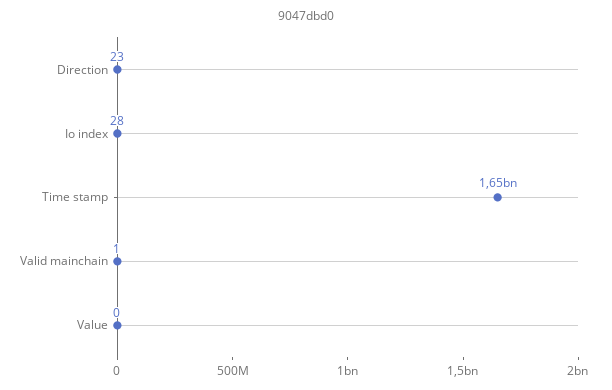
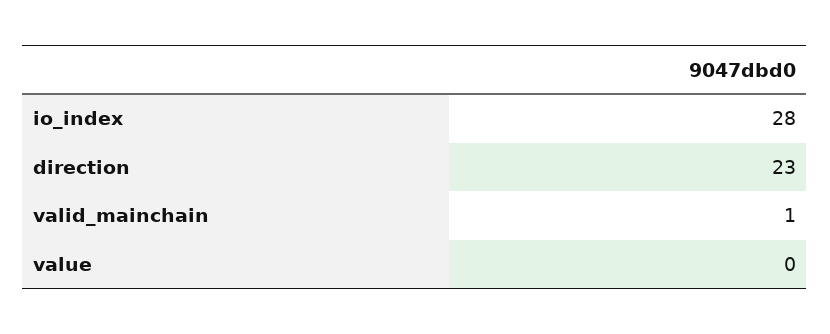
Time stamp: 1650000000 -> none

